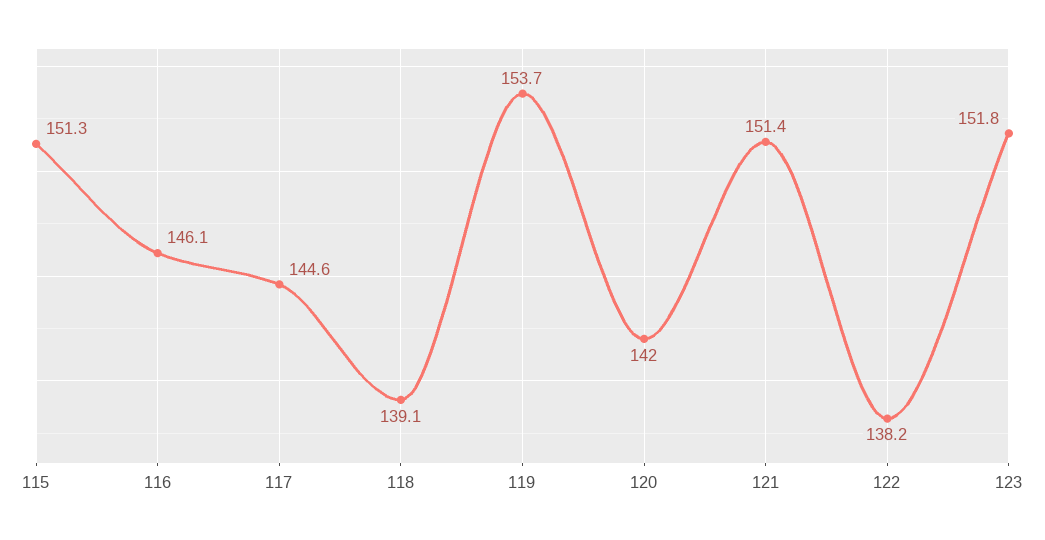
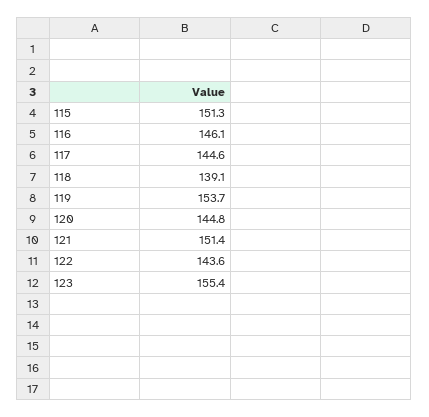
120: 142 -> 144.8
122: 138.2 -> 143.6
123: 151.8 -> 155.4

